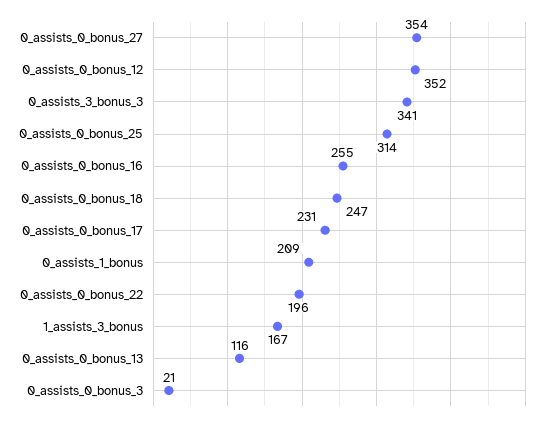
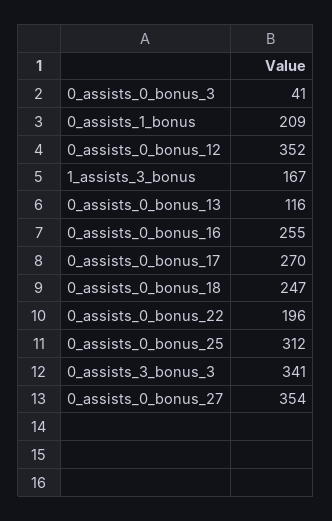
0_assists_0_bonus_25: 314 -> 312
0_assists_0_bonus_17: 231 -> 270
0_assists_0_bonus_3: 21 -> 41

